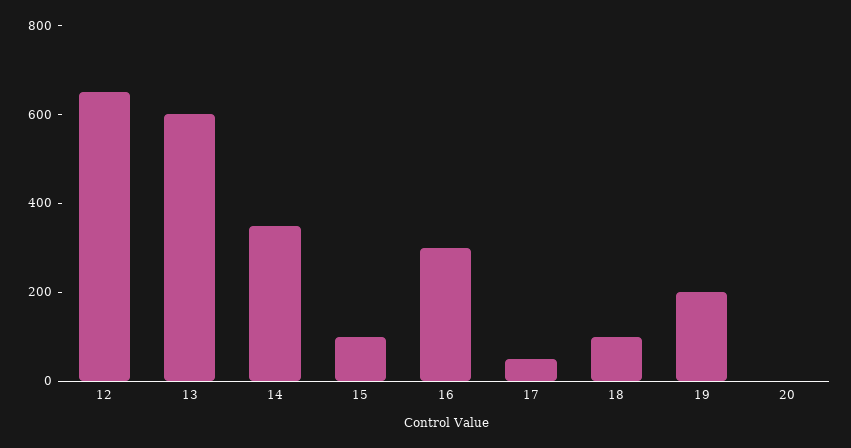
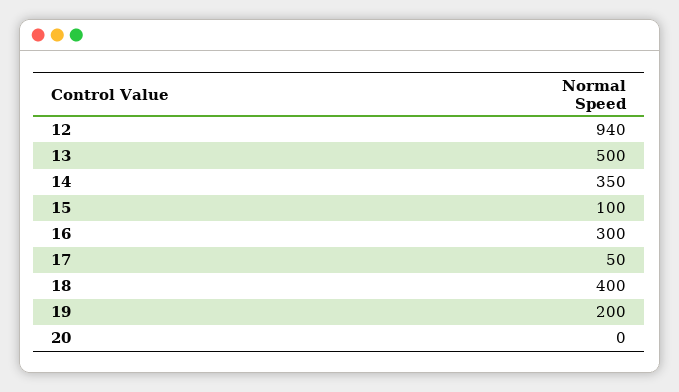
12: 650 -> 940
13: 600 -> 500
18: 100 -> 400

